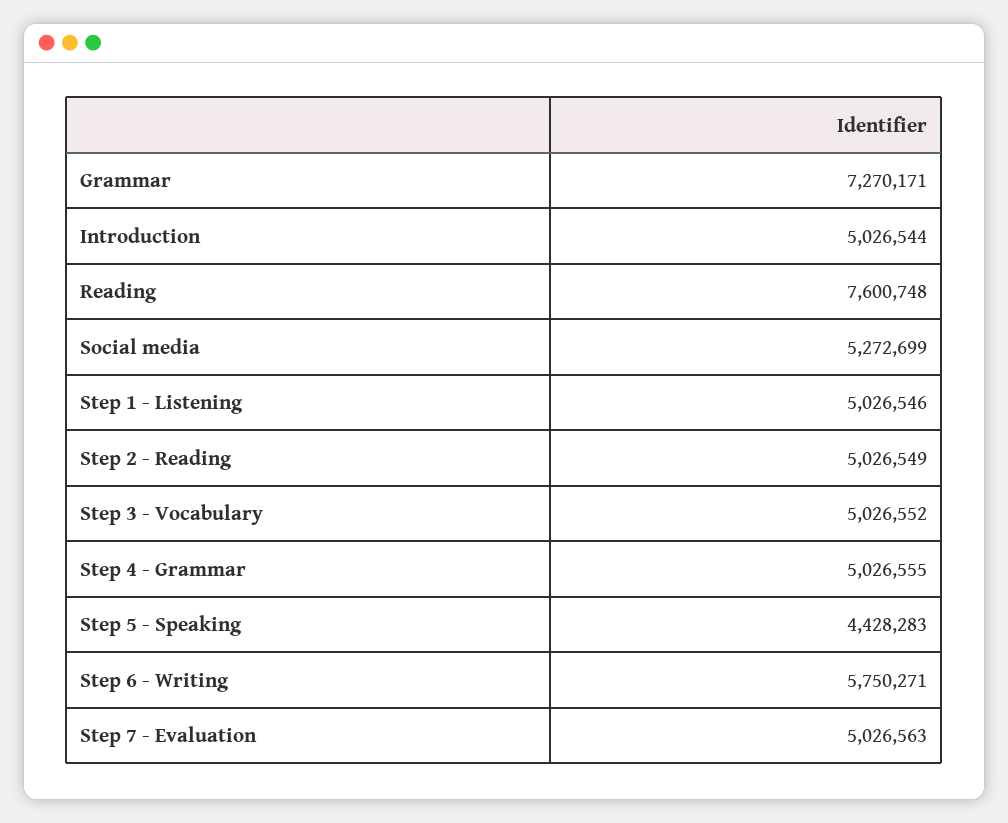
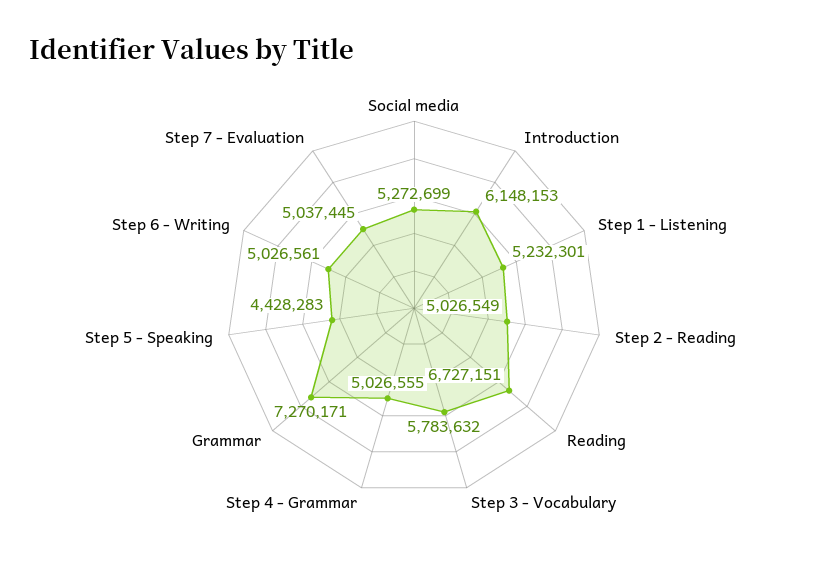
Introduction: 5026544 -> 6148153
Reading: 7600748 -> 6727151
Step 1 - Listening: 5026546 -> 5232301
Step 3 - Vocabulary: 5026552 -> 5783632
Step 6 - Writing: 5750271 -> 5026561
Step 7 - Evaluation: 5026563 -> 5037445

